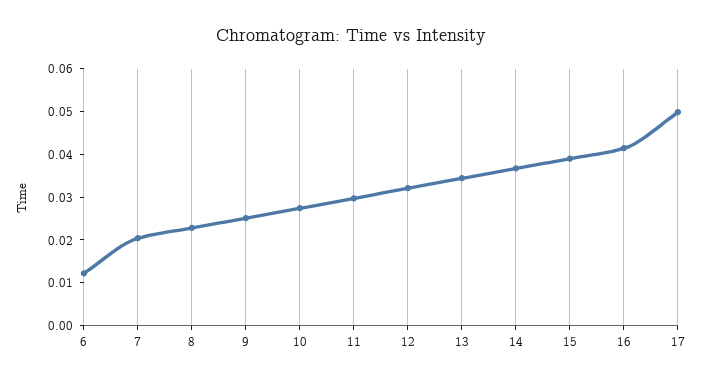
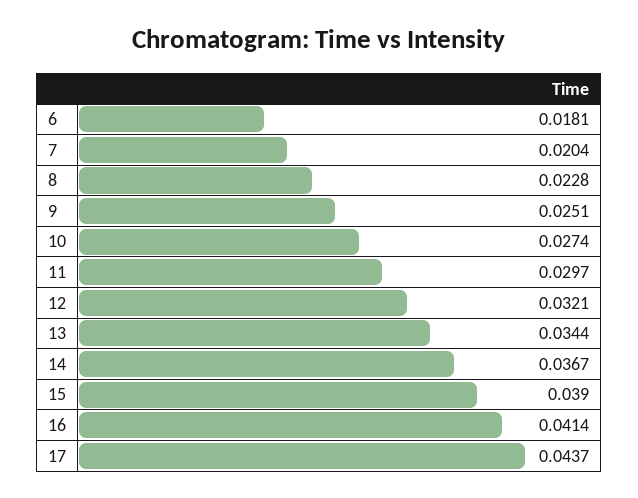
6: 0.012 -> 0.0181
17: 0.05 -> 0.0437

